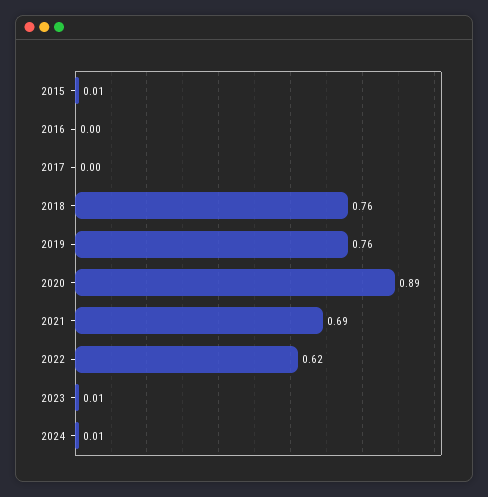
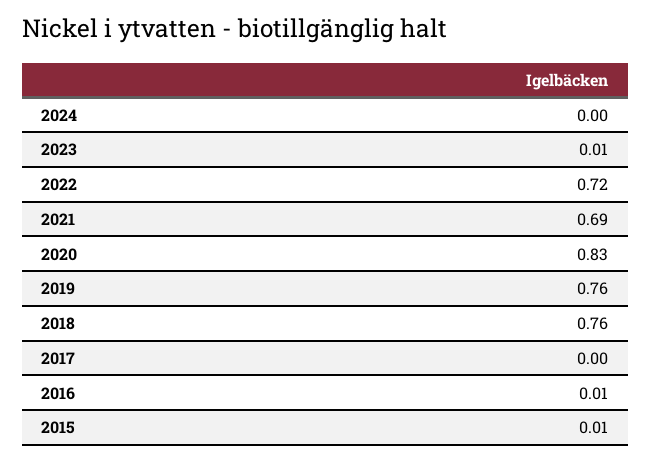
2016: 0 -> 0.01
2020: 0.89 -> 0.83
2022: 0.62 -> 0.72
2024: 0.01 -> 0

